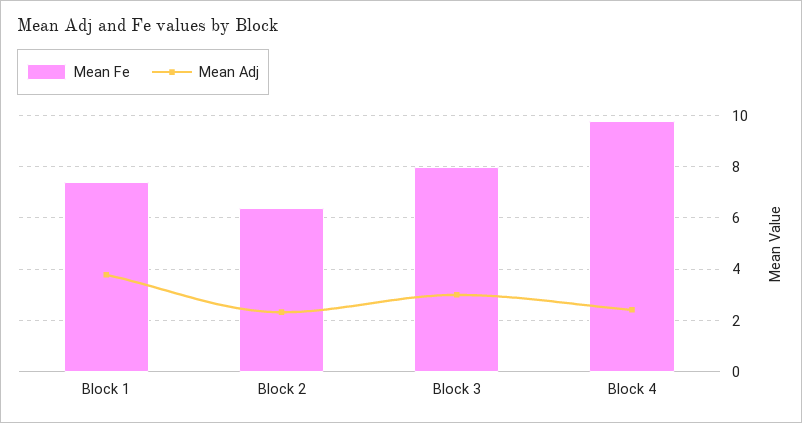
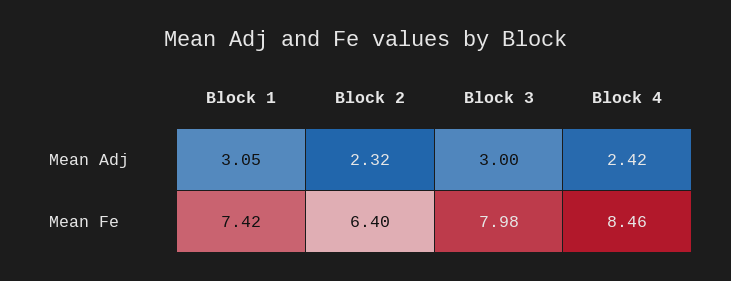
Mean Adj, Block 1: 3.75 -> 3.05
Mean Fe, Block 4: 9.75 -> 8.46

